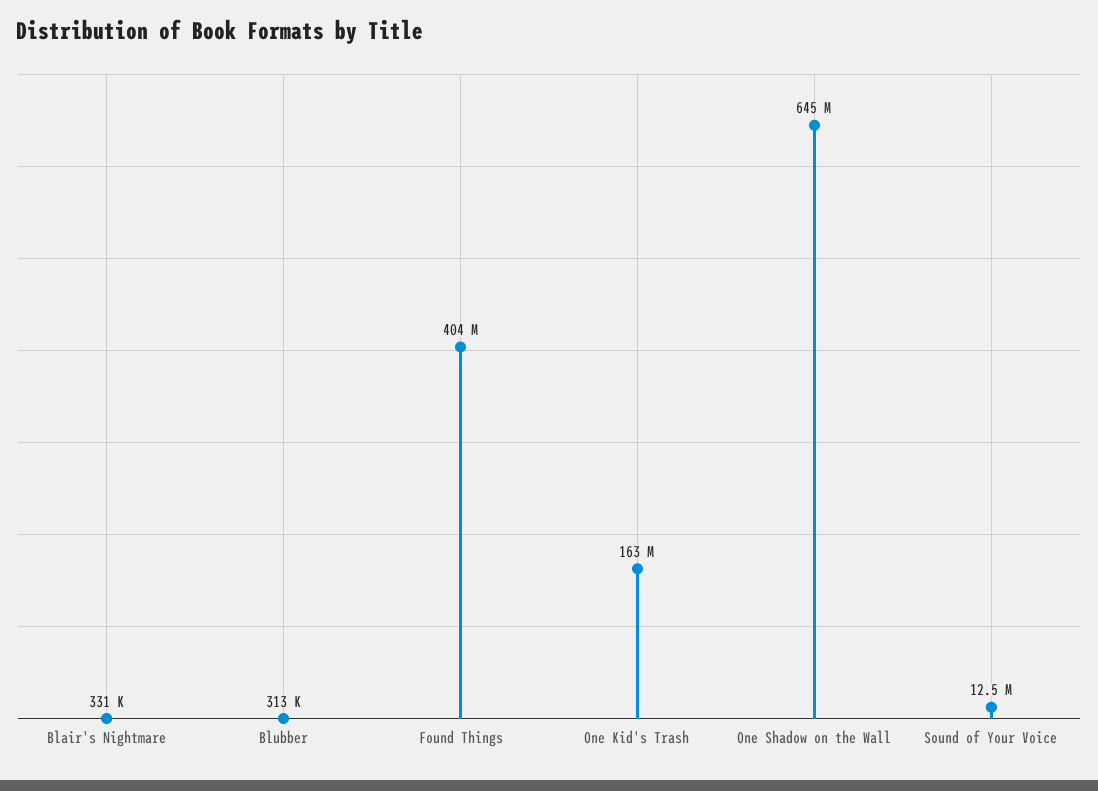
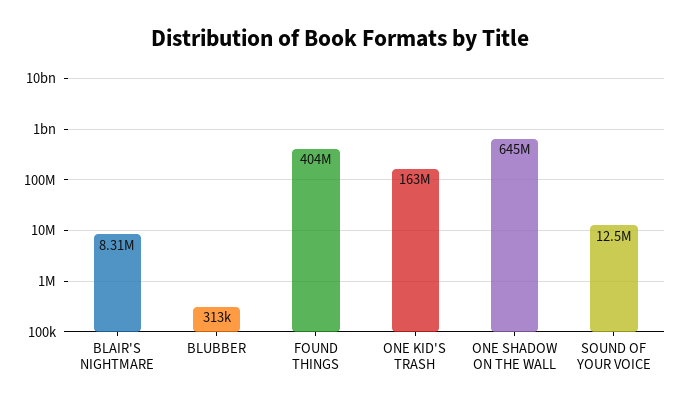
Blair's Nightmare: 331000 -> 8310000

